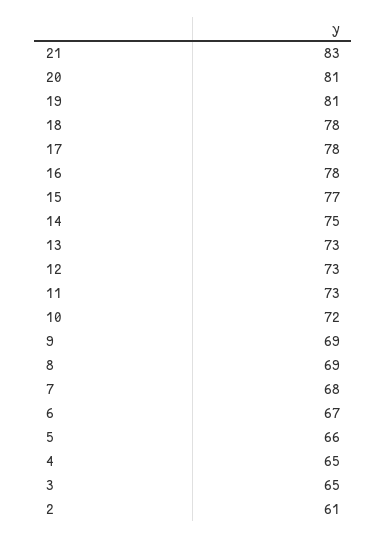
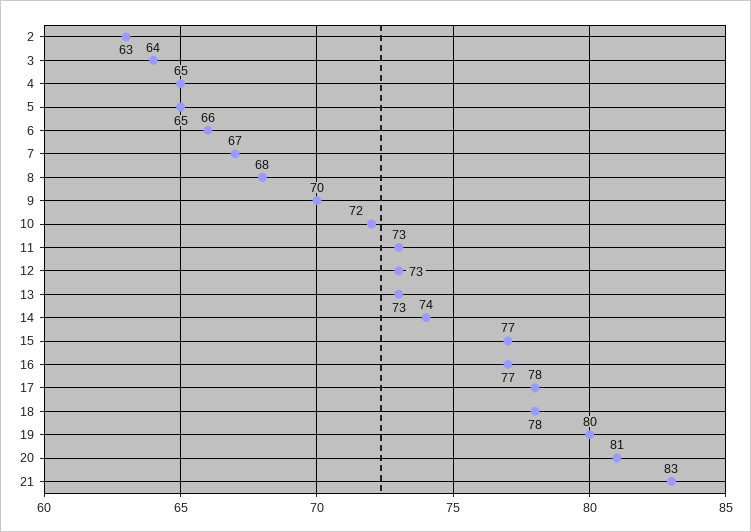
19: 81 -> 80
16: 78 -> 77
14: 75 -> 74
9: 69 -> 70
8: 69 -> 68
7: 68 -> 67
6: 67 -> 66
5: 66 -> 65
3: 65 -> 64
2: 61 -> 63

